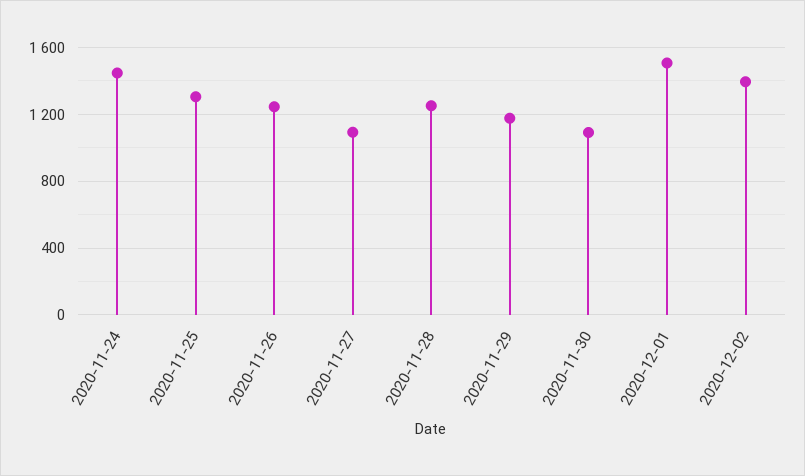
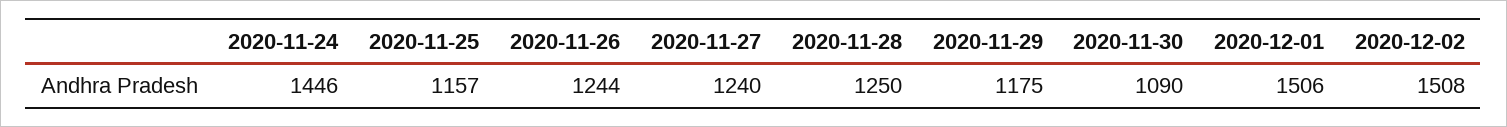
2020-11-25: 1300 -> 1157
2020-11-27: 1100 -> 1240
2020-12-02: 1400 -> 1508

